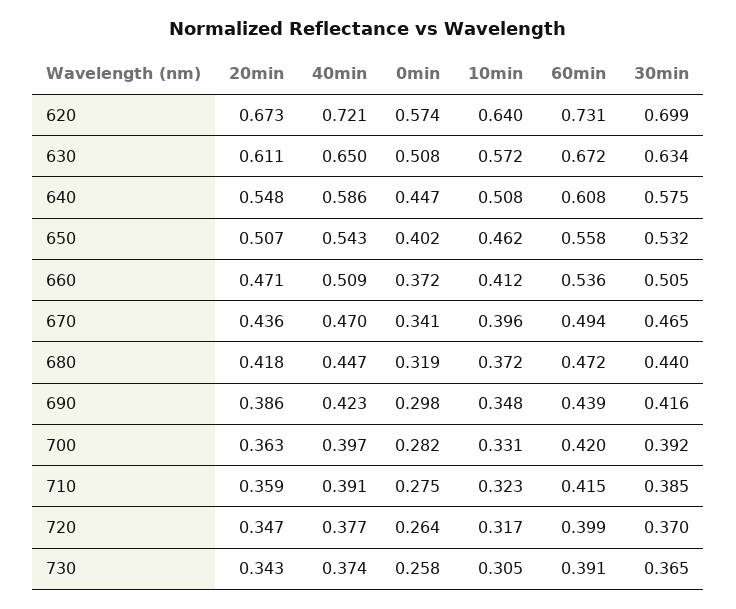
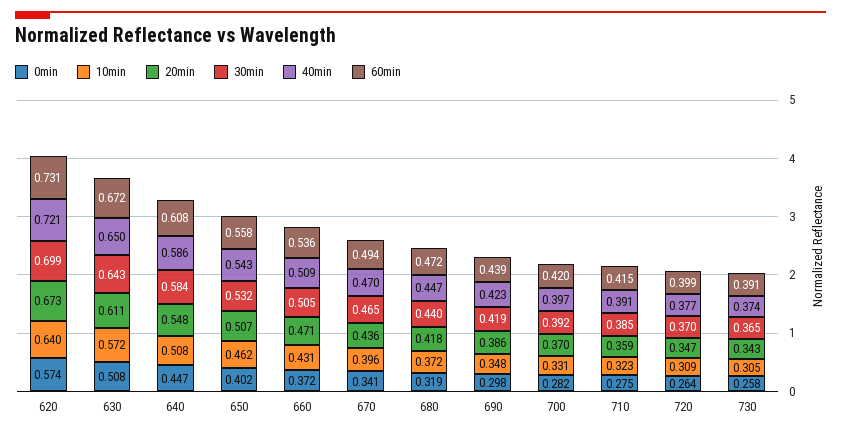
30min, 630: 0.634 -> 0.643
30min, 640: 0.575 -> 0.584
10min, 660: 0.412 -> 0.431
30min, 690: 0.416 -> 0.419
20min, 700: 0.363 -> 0.37
10min, 720: 0.317 -> 0.309

